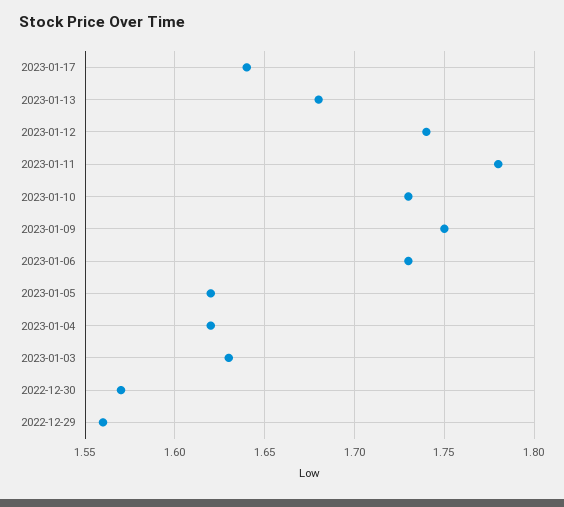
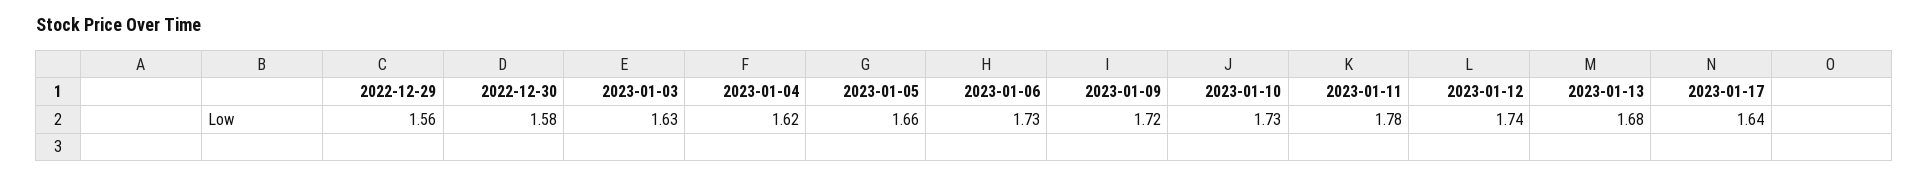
2023-01-09: 1.75 -> 1.72
2023-01-05: 1.62 -> 1.66
2022-12-30: 1.57 -> 1.58

